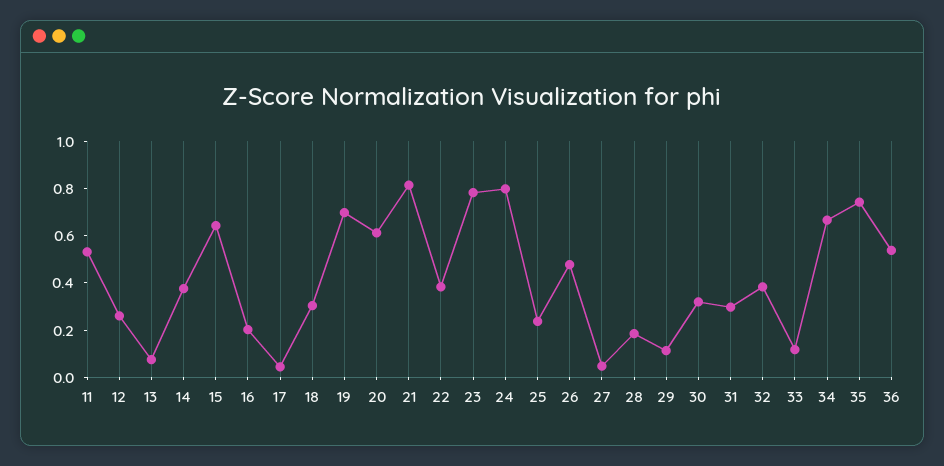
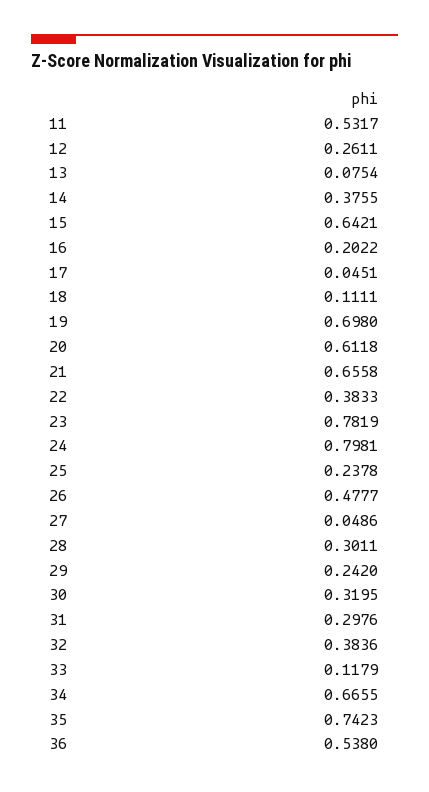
18: 0.3 -> 0.1111
21: 0.8 -> 0.6558
28: 0.2 -> 0.3011
29: 0.1 -> 0.242

